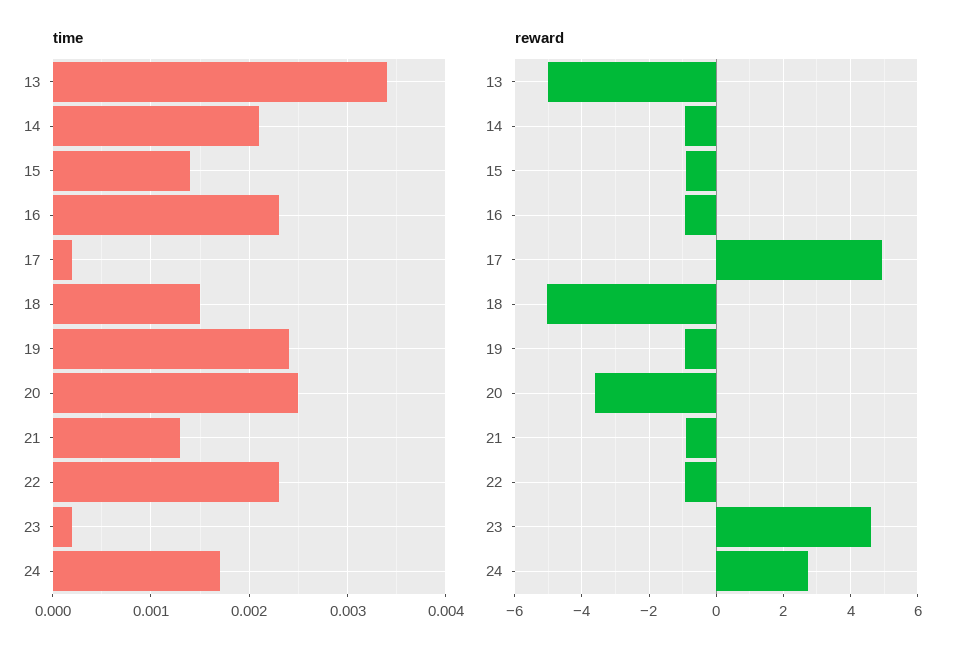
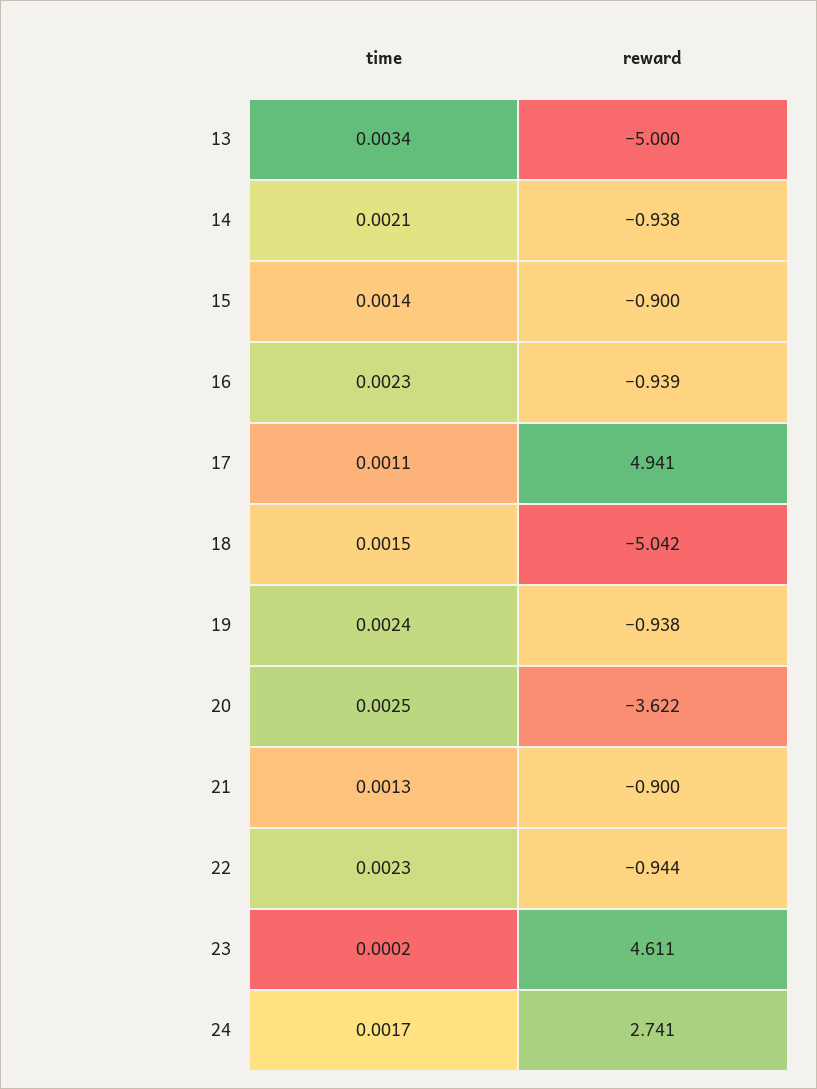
time, 17: 0.0002 -> 0.0011

